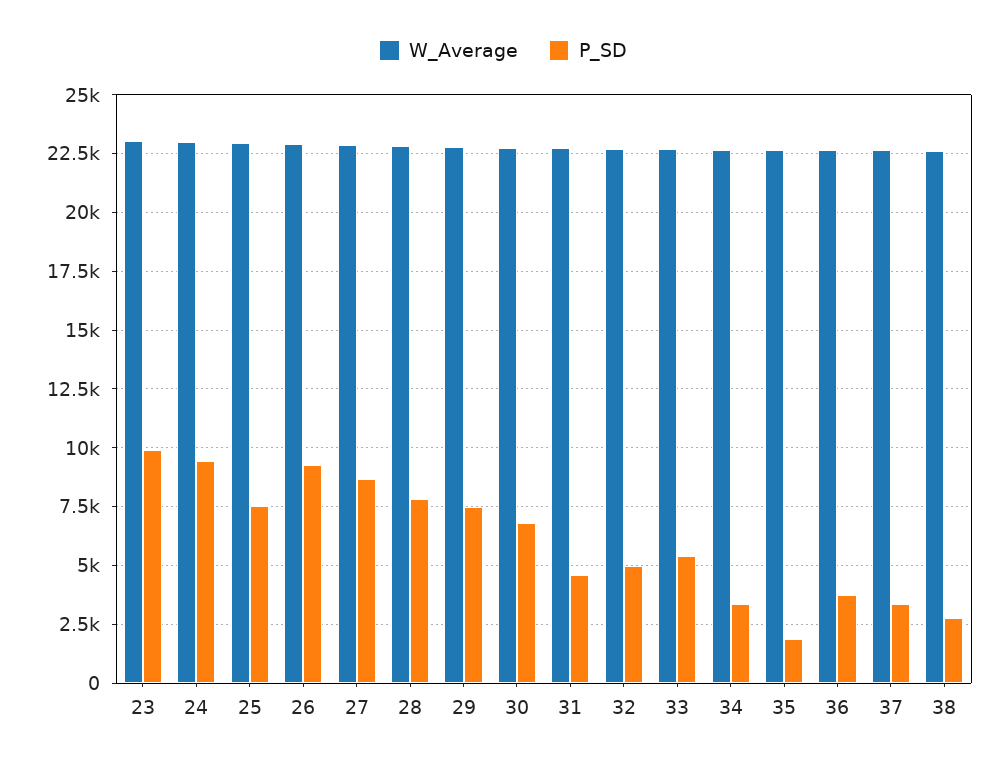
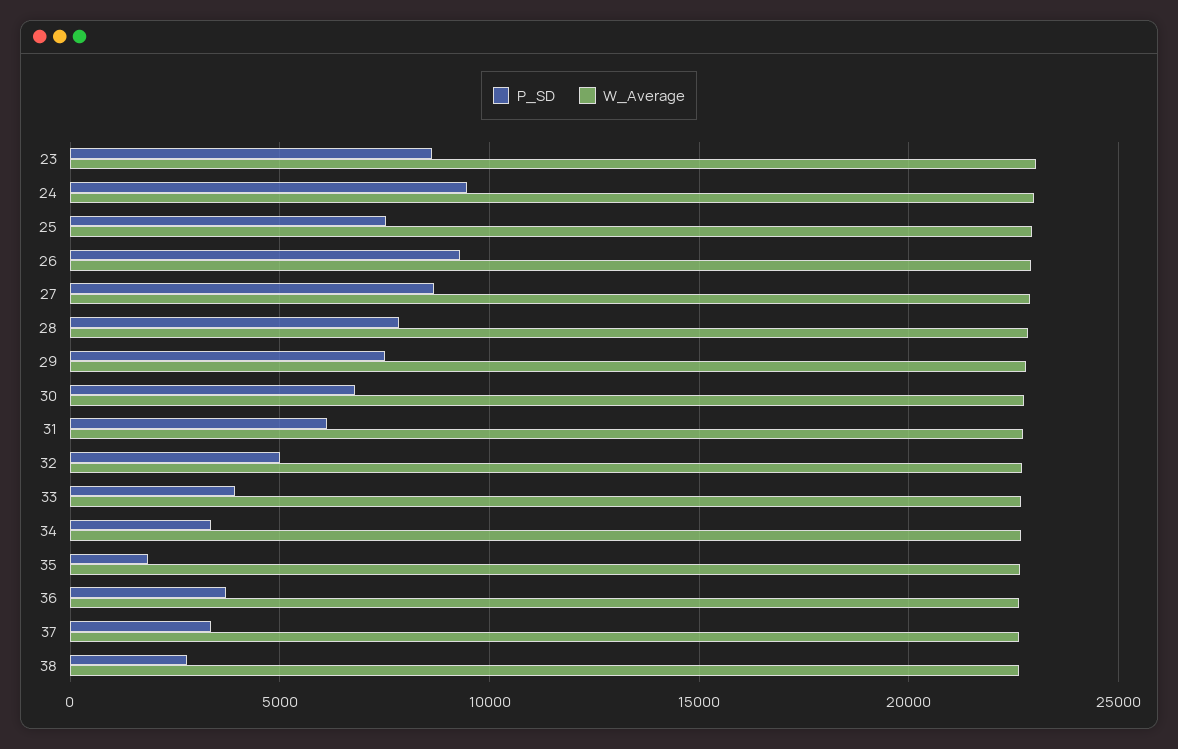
P_SD, 23: 10000 -> 8500
P_SD, 31: 4500 -> 6000
P_SD, 33: 5500 -> 4000

